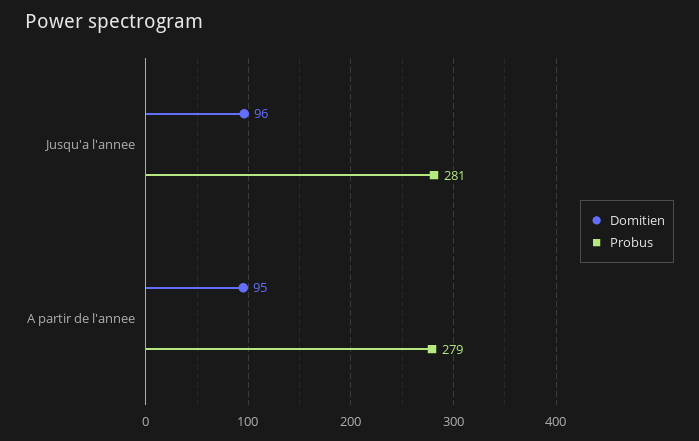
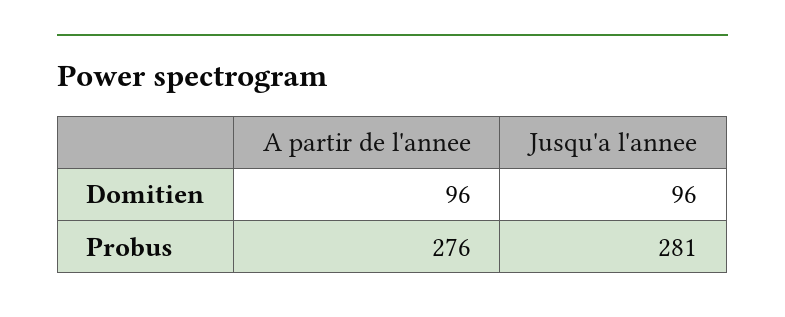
Domitien, A partir de l'annee: 95 -> 96
Probus, A partir de l'annee: 279 -> 276

